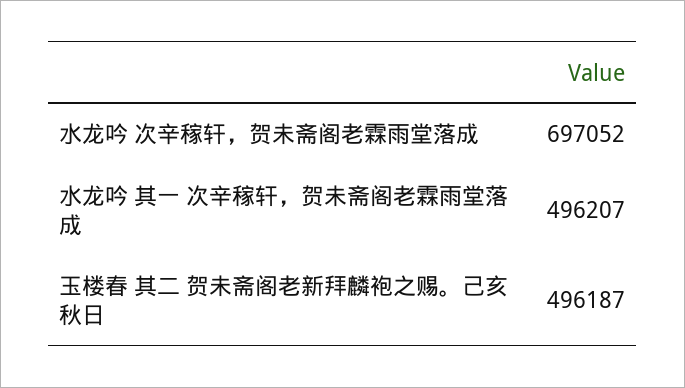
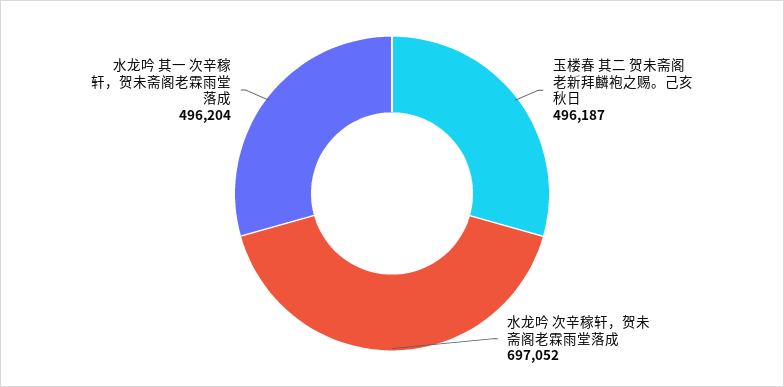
水龙吟 其一 次辛稼轩，贺未斋阁老霖雨堂落成: 496207 -> 496204

